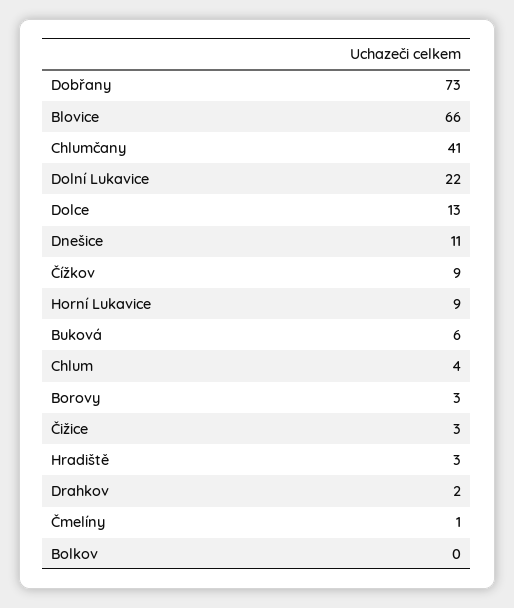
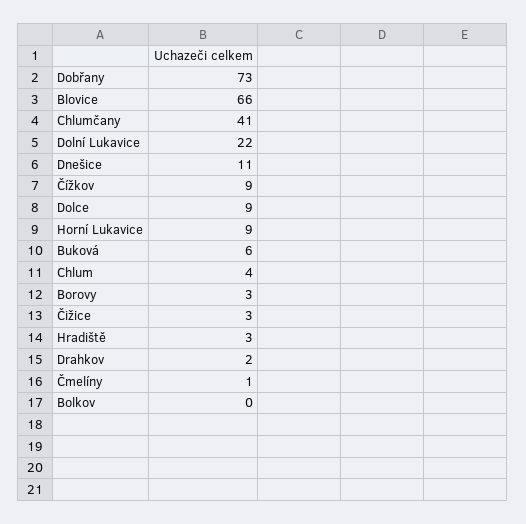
Dolce: 13 -> 9

